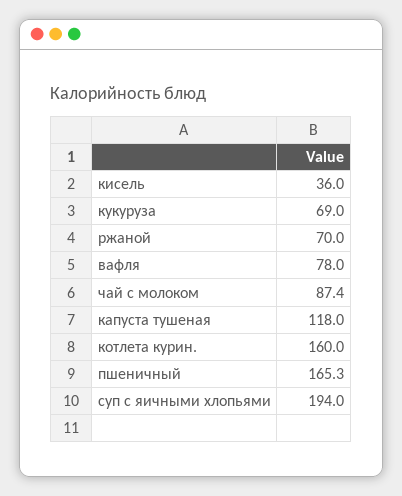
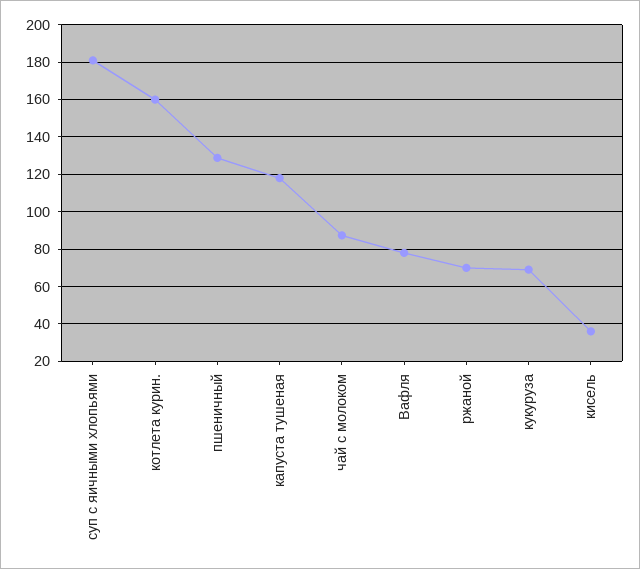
пшеничный: 165.3 -> 130
суп с яичными хлопьями: 194 -> 180

